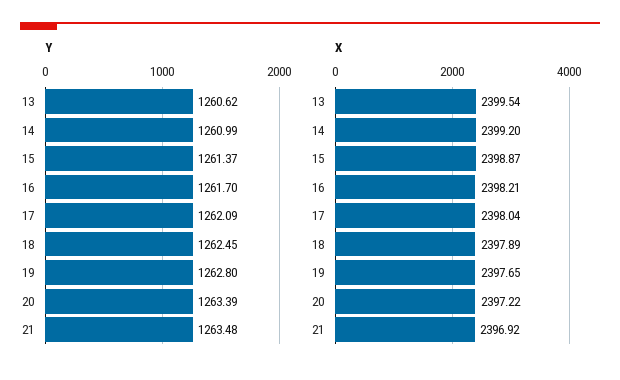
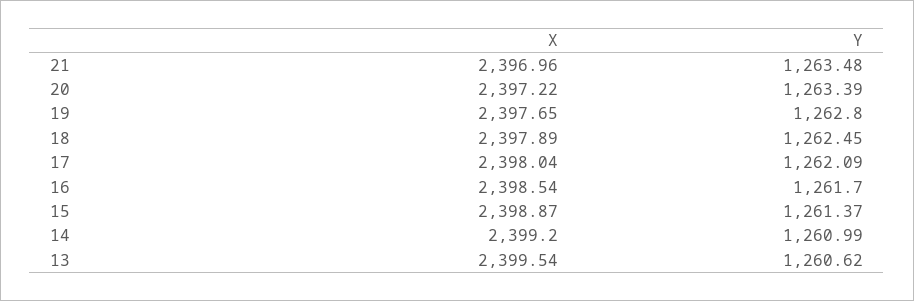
X, 16: 2398.21 -> 2398.54
X, 21: 2396.92 -> 2396.96

